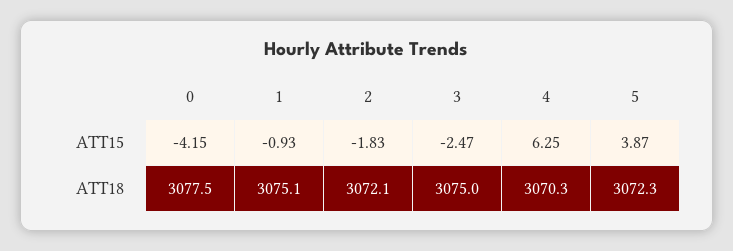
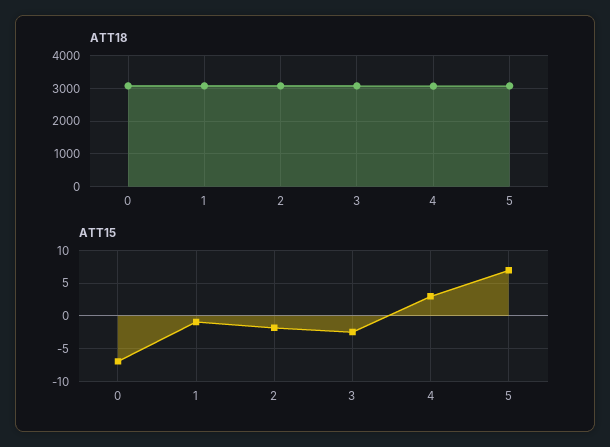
ATT15, 0: -4.15 -> -7
ATT15, 4: 6.25 -> 3
ATT15, 5: 3.87 -> 7

